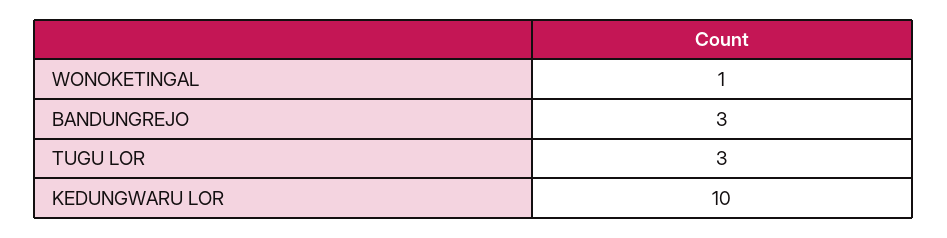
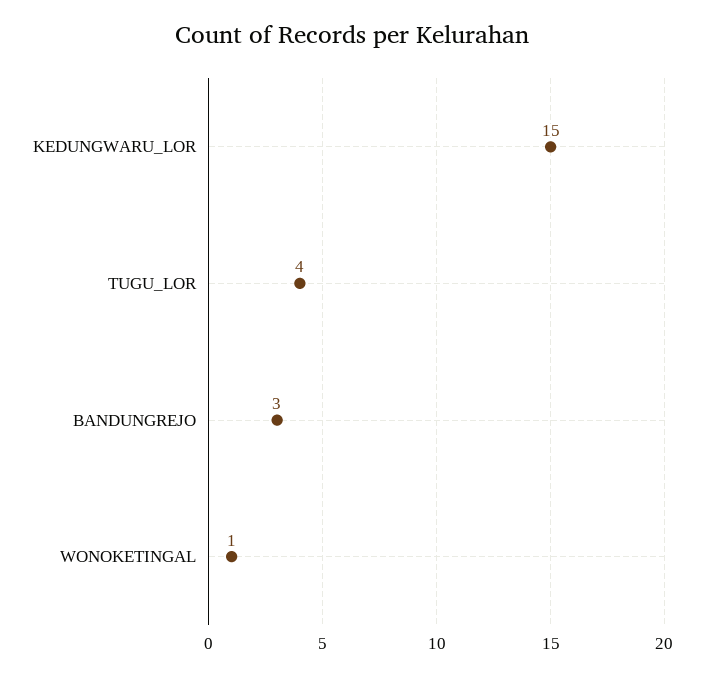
TUGU LOR: 3 -> 4
KEDUNGWARU LOR: 10 -> 15

